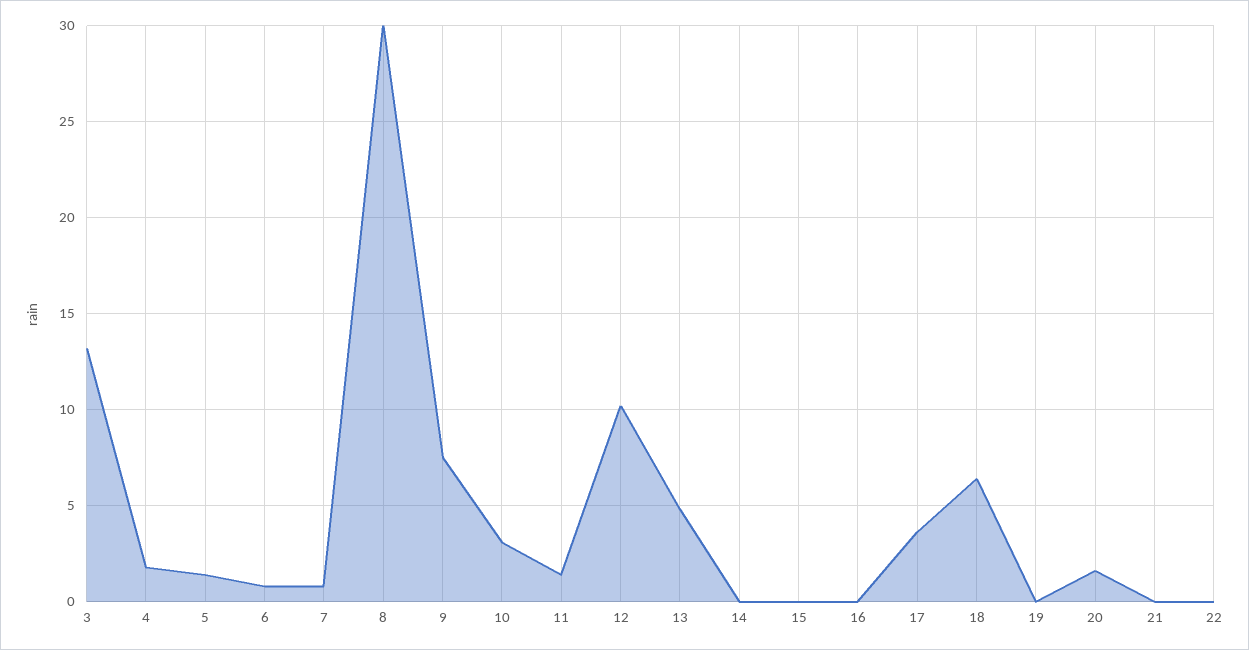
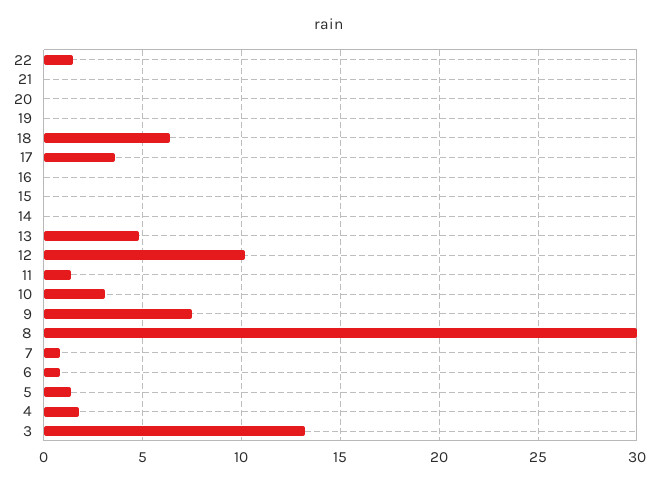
20: 1.5 -> 0
22: 0 -> 1.5

